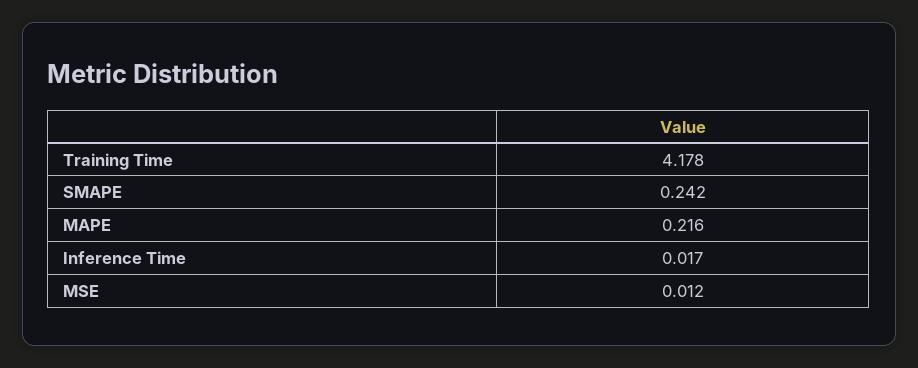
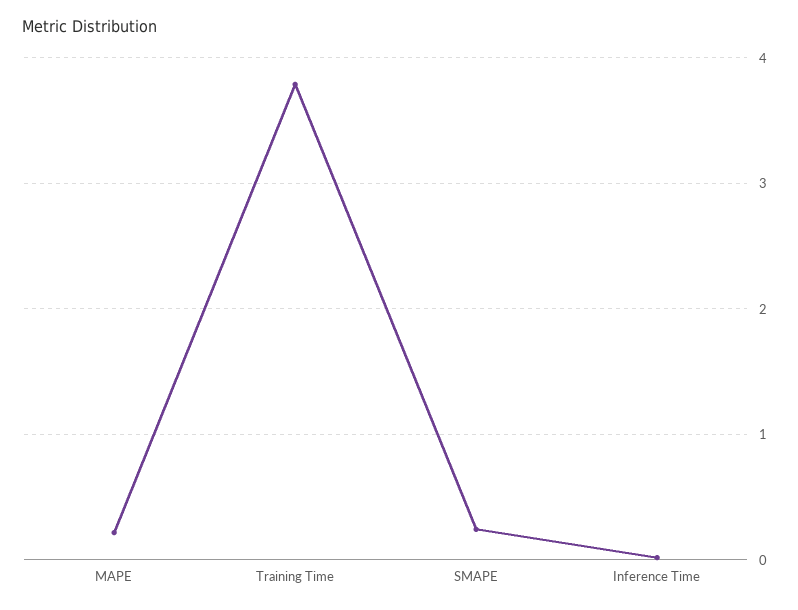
Training Time: 4.178 -> 3.8
MSE: 0.012 -> none

